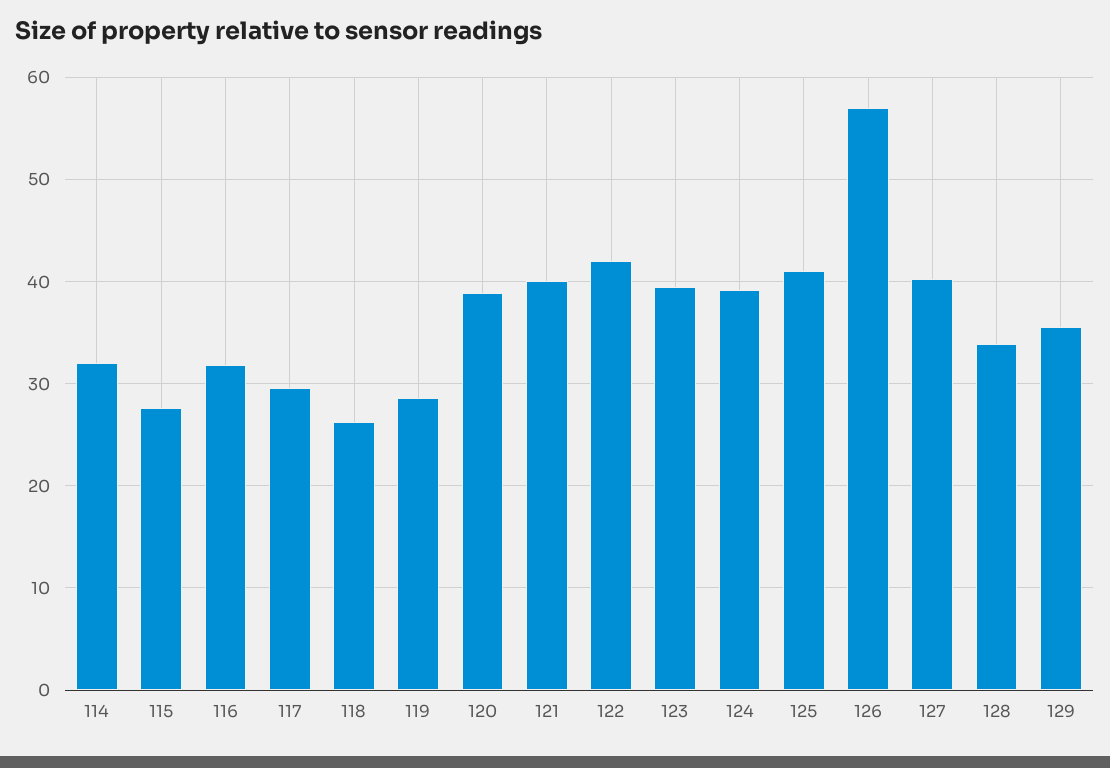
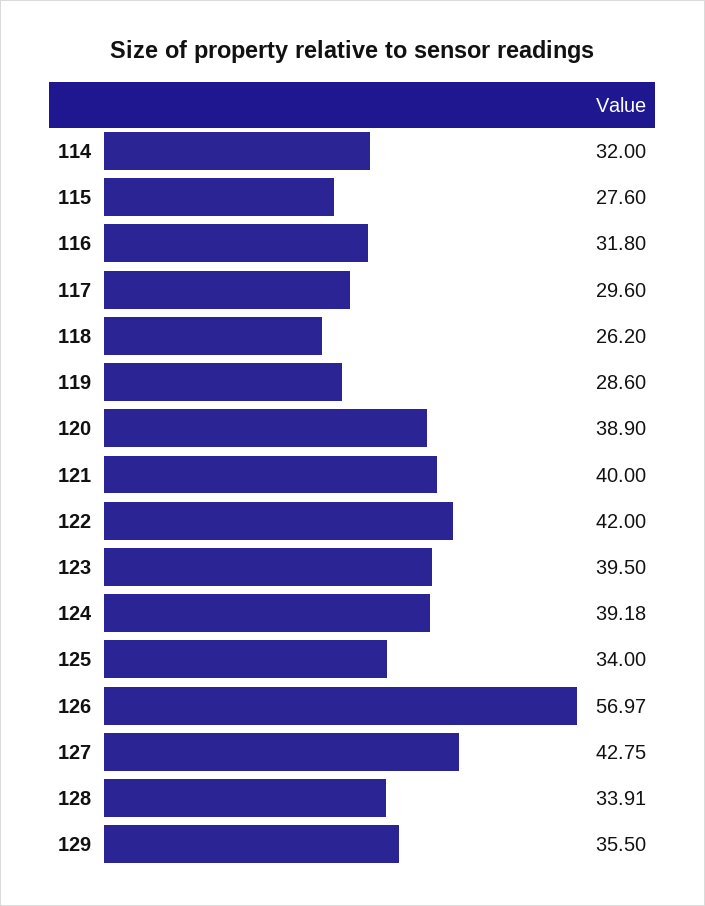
125: 41 -> 34
127: 40 -> 42.75

